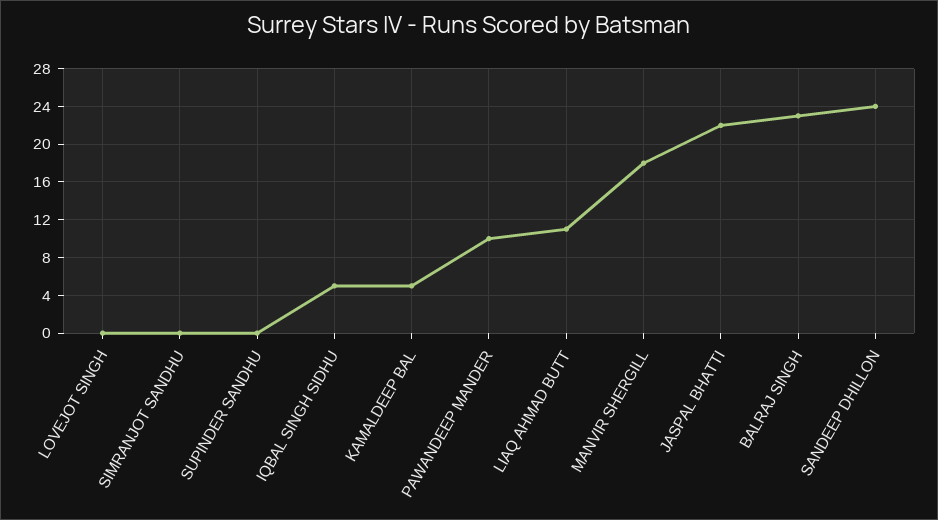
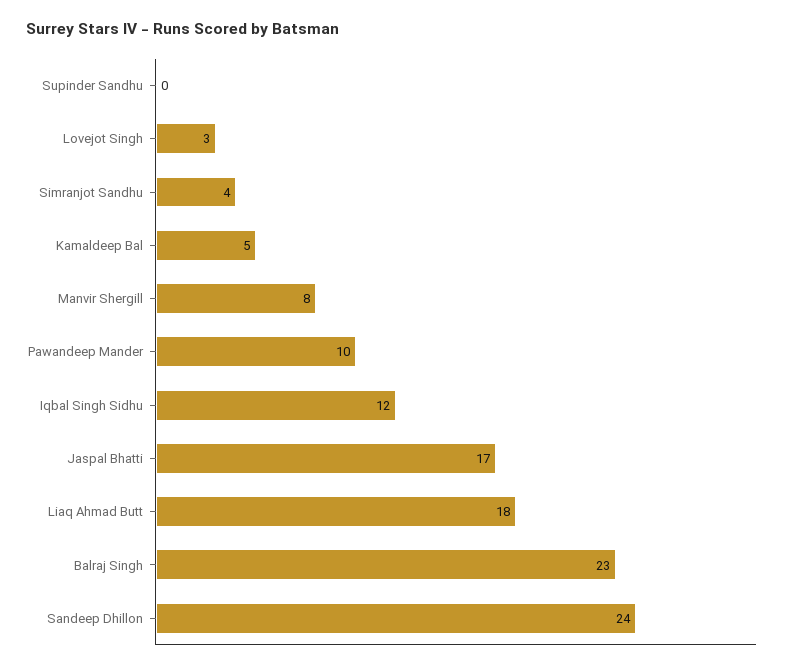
LOVEJOT SINGH: 0 -> 3
SIMRANJOT SANDHU: 0 -> 4
IQBAL SINGH SIDHU: 5 -> 12
LIAQ AHMAD BUTT: 11 -> 18
MANVIR SHERGILL: 18 -> 8
JASPAL BHATTI: 22 -> 17

